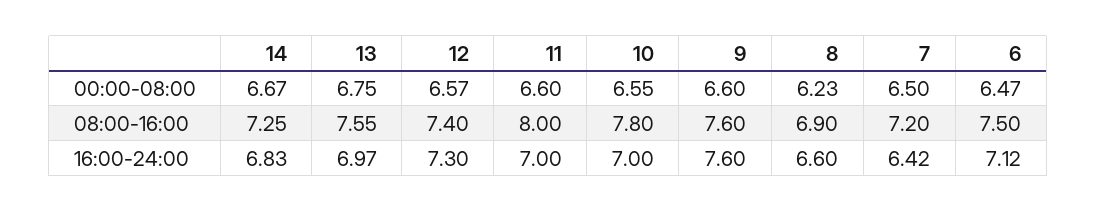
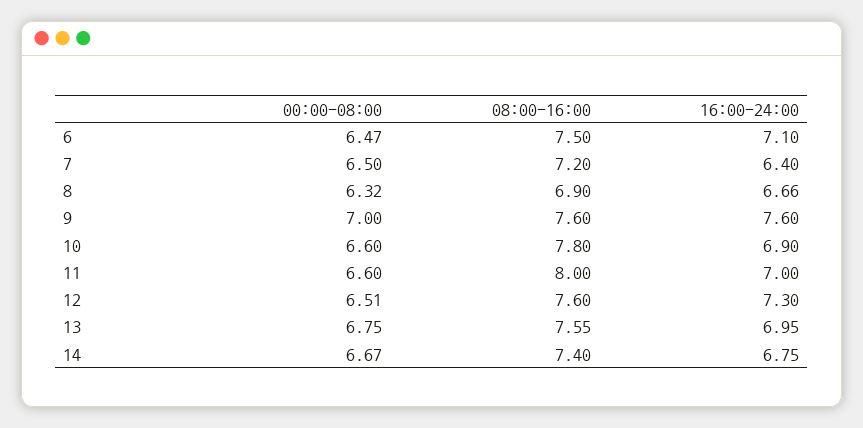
12, 00:00-08:00: 6.57 -> 6.51
10, 00:00-08:00: 6.55 -> 6.6
9, 00:00-08:00: 6.6 -> 7
8, 00:00-08:00: 6.23 -> 6.32
14, 08:00-16:00: 7.25 -> 7.4
12, 08:00-16:00: 7.4 -> 7.6
14, 16:00-24:00: 6.83 -> 6.75
13, 16:00-24:00: 6.97 -> 6.95
10, 16:00-24:00: 7 -> 6.9
8, 16:00-24:00: 6.6 -> 6.66
7, 16:00-24:00: 6.42 -> 6.4
6, 16:00-24:00: 7.12 -> 7.1

